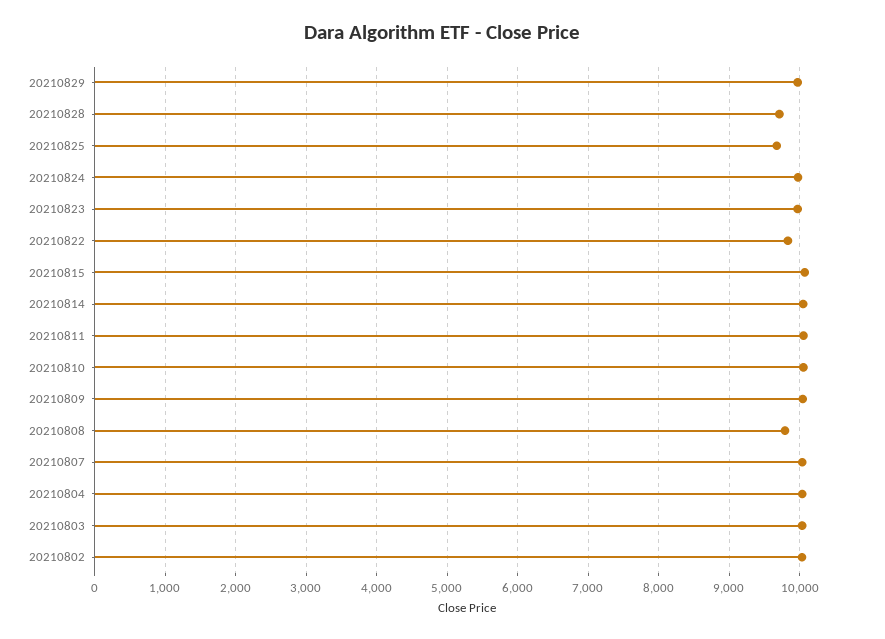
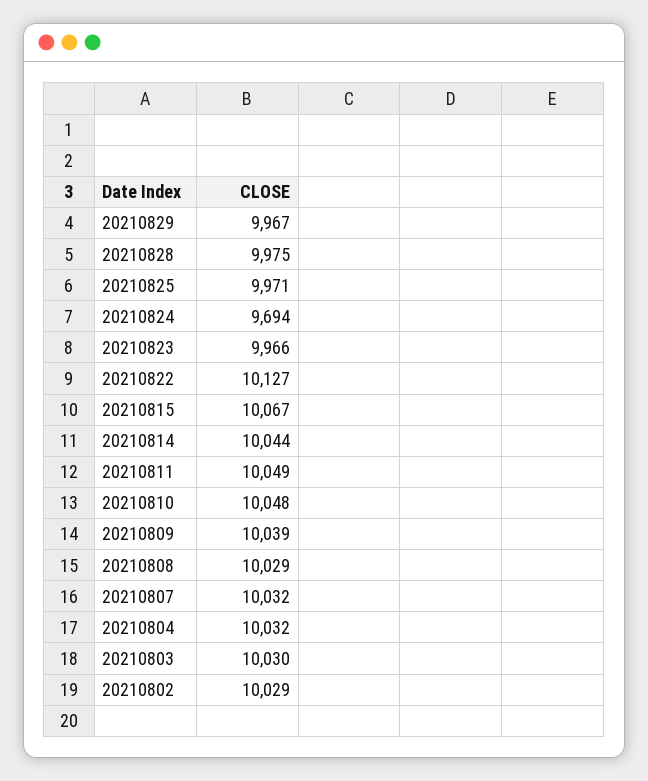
20210828: 9700 -> 9975
20210825: 9700 -> 9971
20210824: 10000 -> 9694
20210822: 9800 -> 10127
20210808: 9800 -> 10029

